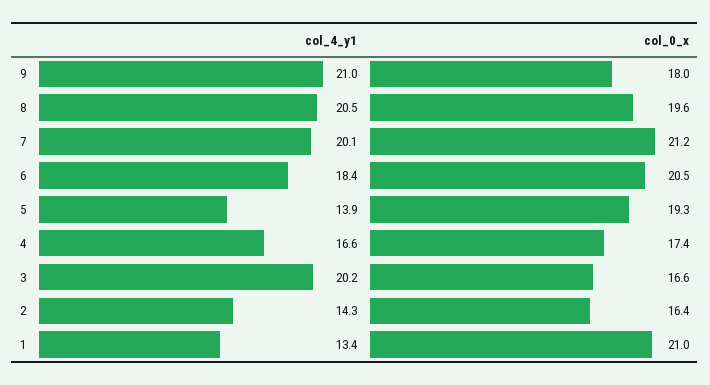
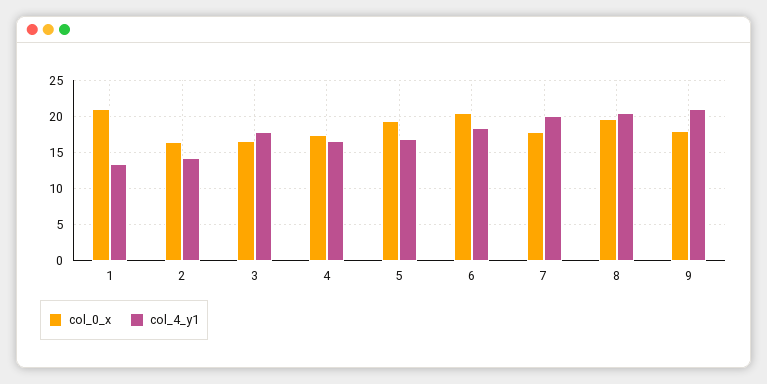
col_0_x, 7: 21.2 -> 18
col_4_y1, 5: 13.9 -> 17
col_4_y1, 3: 20.2 -> 18

